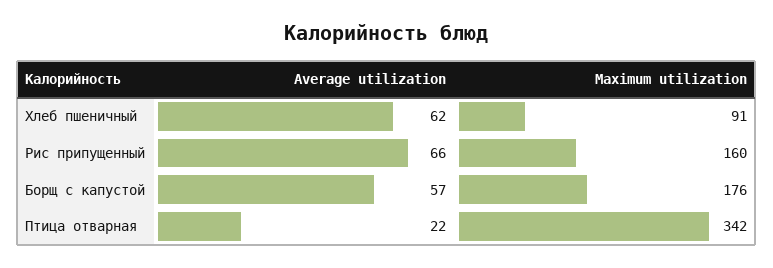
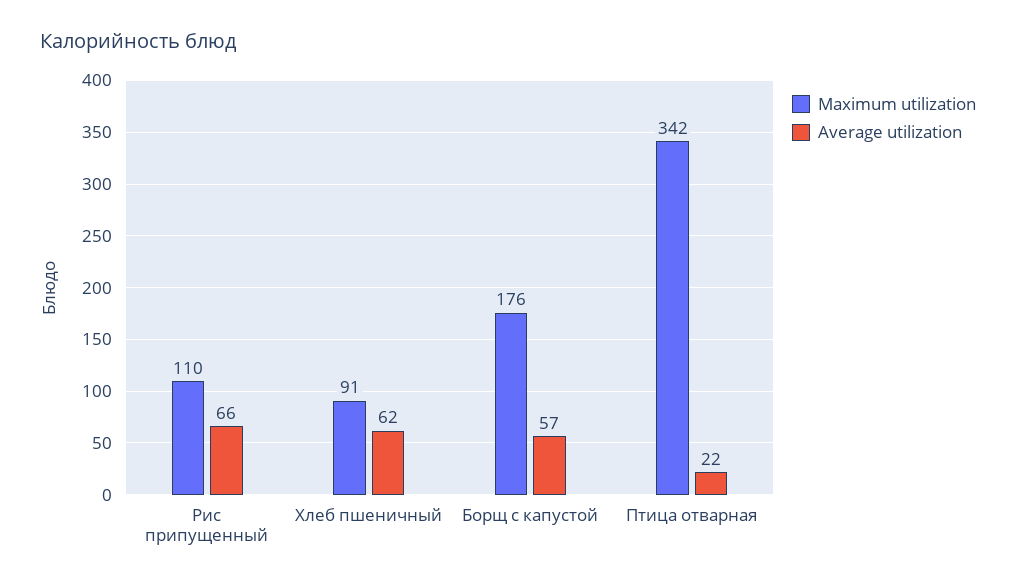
Maximum utilization, Рис припущенный: 160 -> 110

